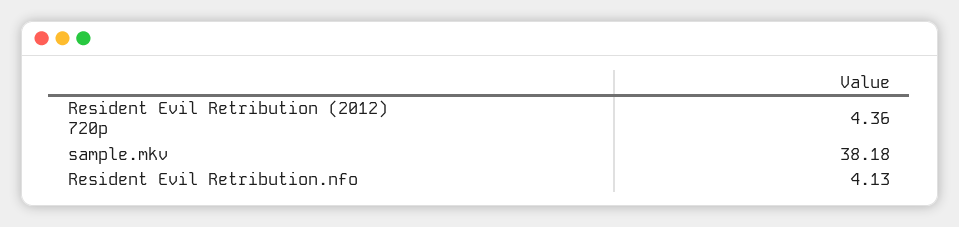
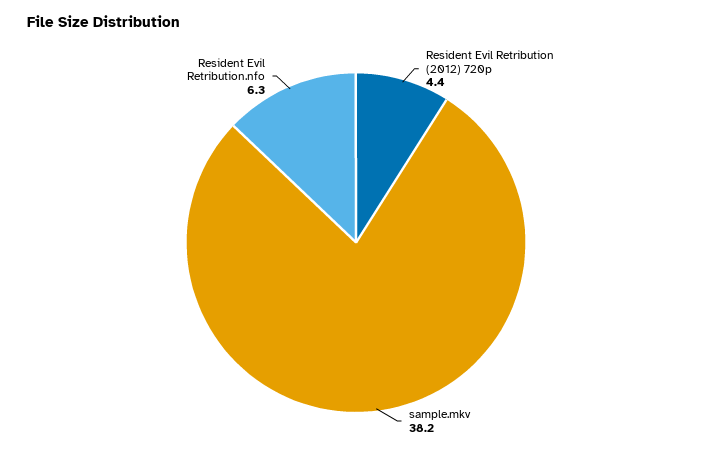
Resident Evil Retribution.nfo: 4.13 -> 6.3

